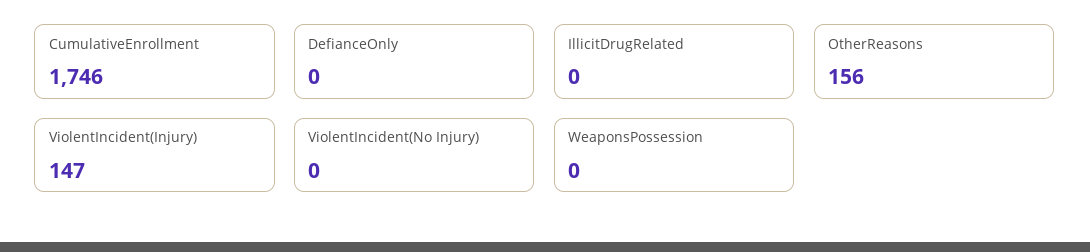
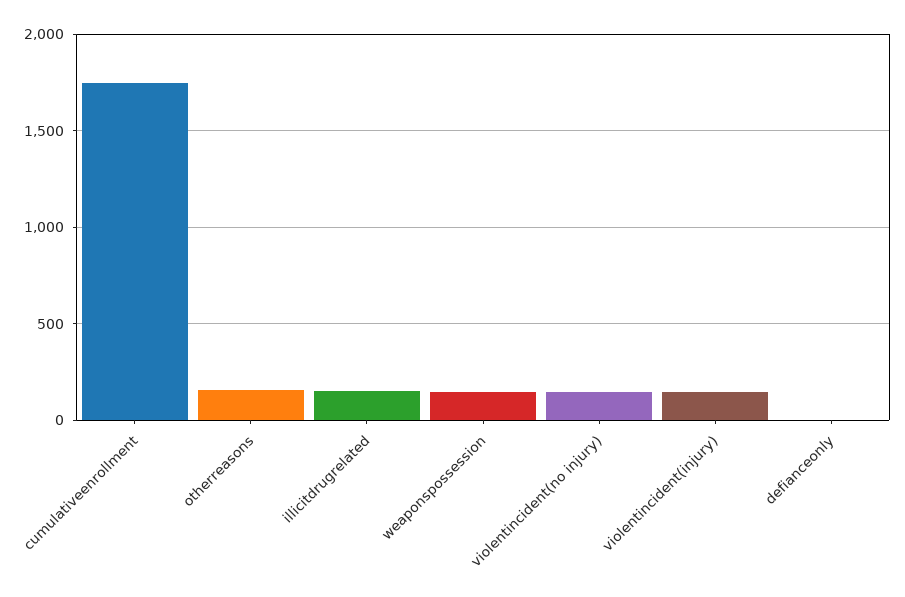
IllicitDrugRelated: 0 -> 150
ViolentIncident(No Injury): 0 -> 150
WeaponsPossession: 0 -> 150

